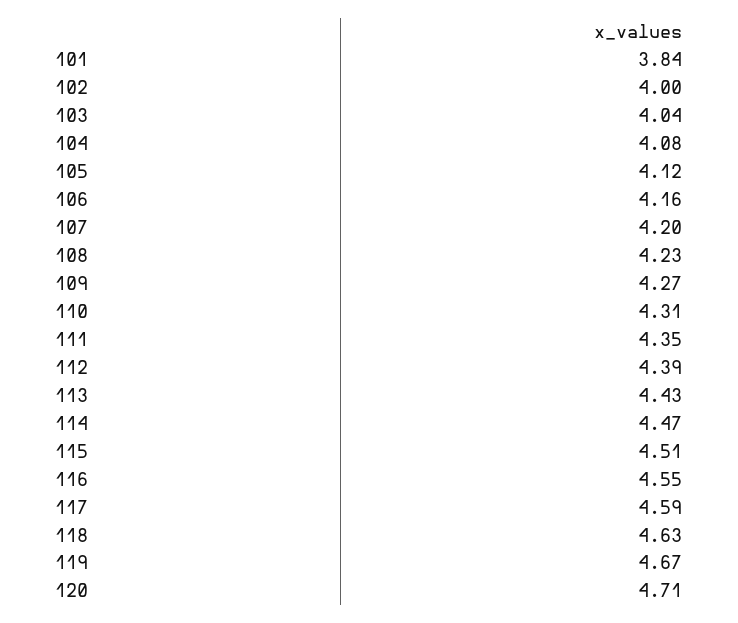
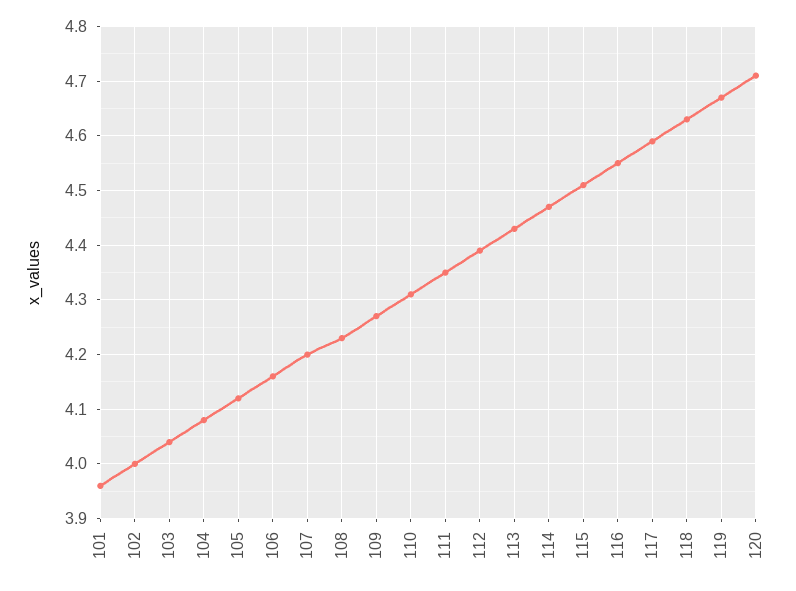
101: 3.84 -> 3.95

